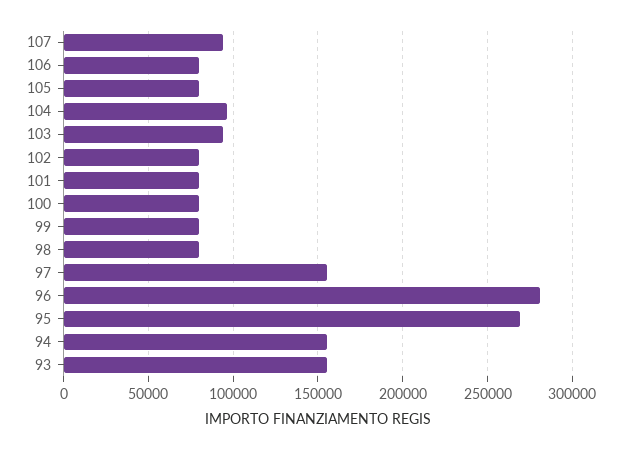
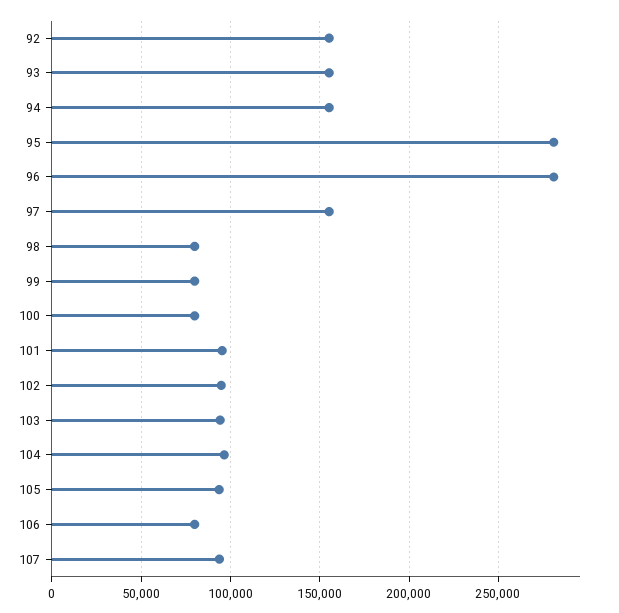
105: 80000 -> 95000
102: 80000 -> 95000
101: 80000 -> 95000
95: 270000 -> 280000
92: none -> 155000

